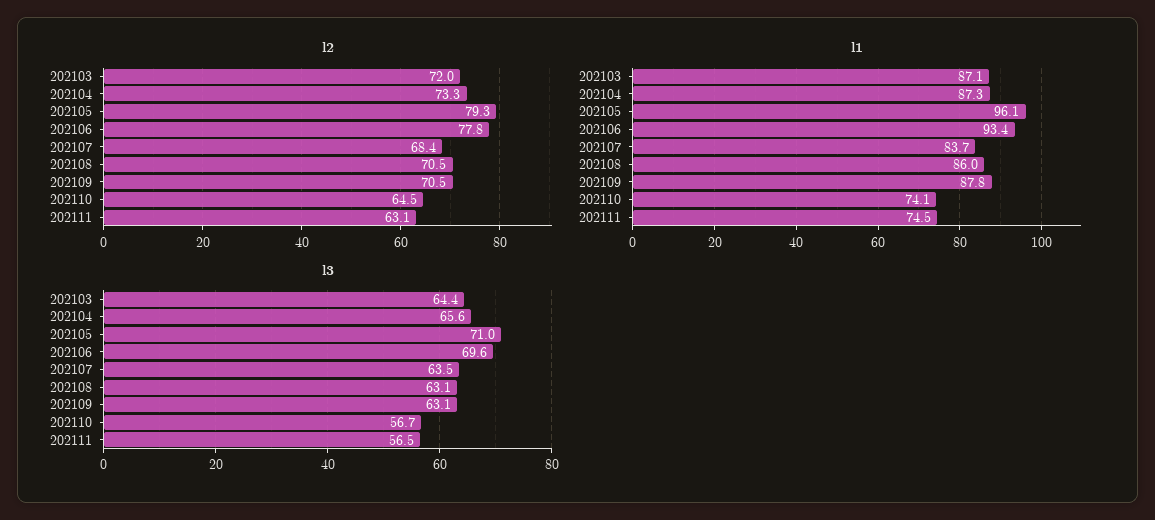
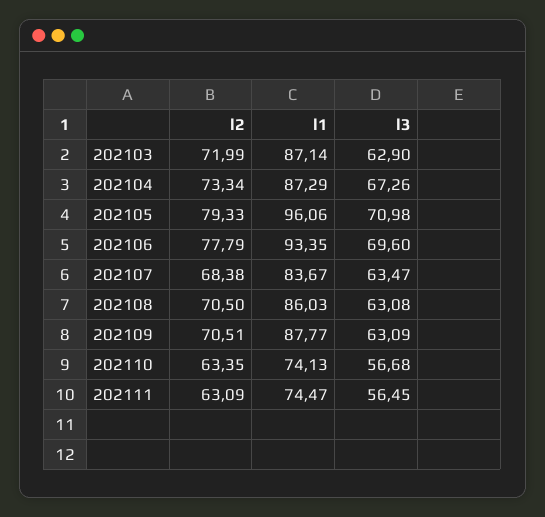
l2, 202110: 64.5 -> 63.35
l3, 202103: 64.4 -> 62.9
l3, 202104: 65.6 -> 67.26

